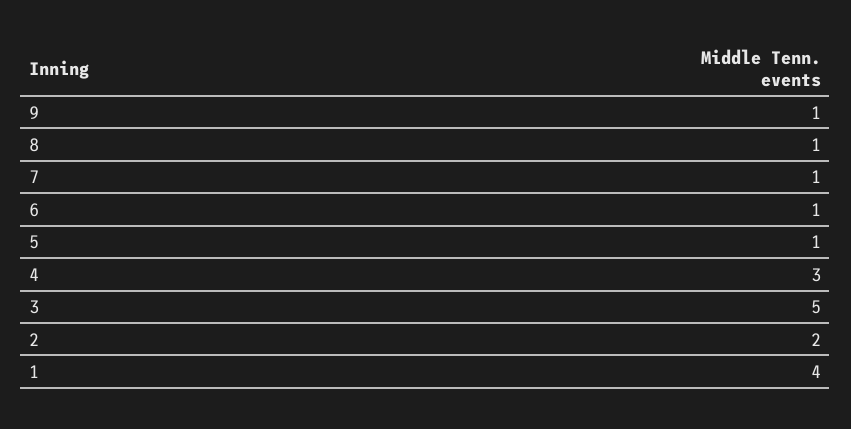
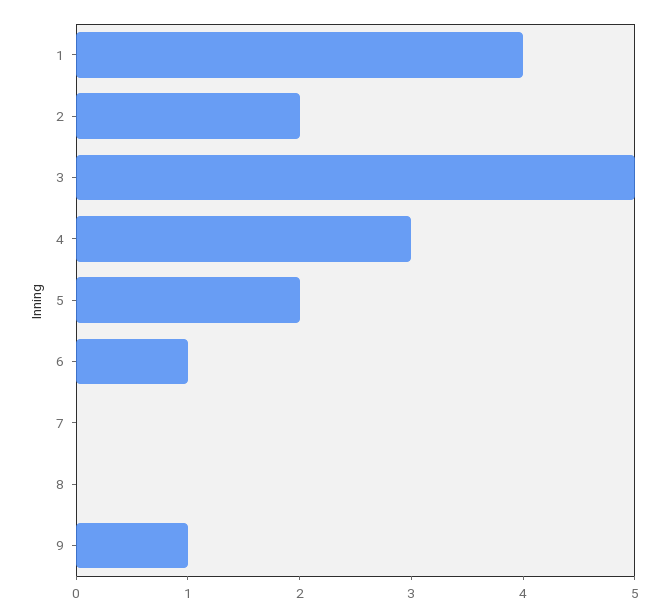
8: 1 -> 0
7: 1 -> 0
5: 1 -> 2

